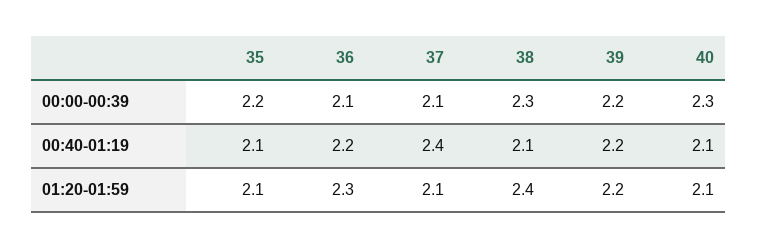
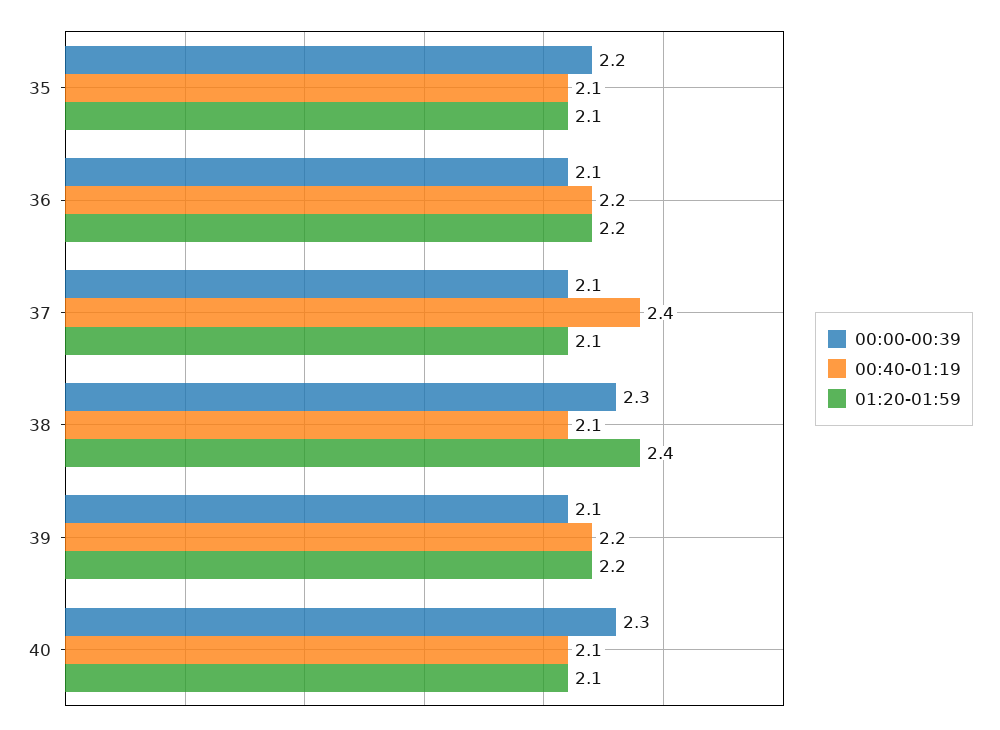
00:00-00:39, 39: 2.2 -> 2.1
01:20-01:59, 36: 2.3 -> 2.2

